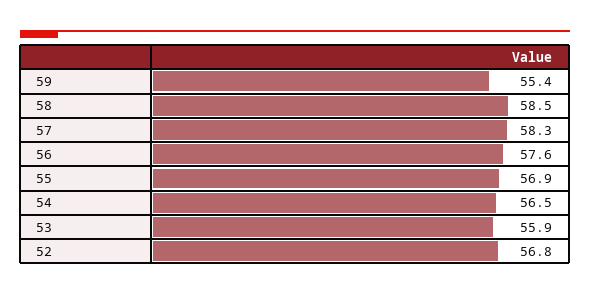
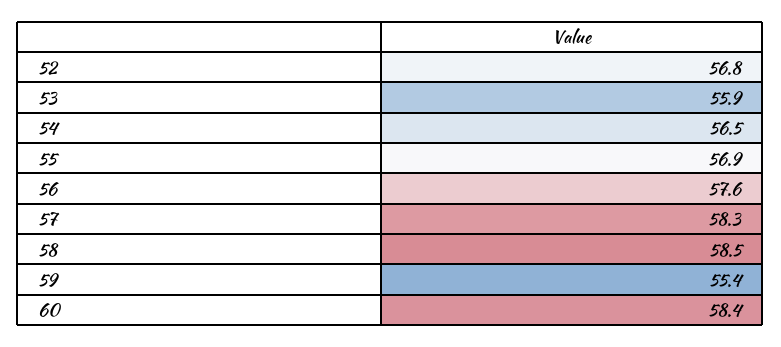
60: none -> 58.4

